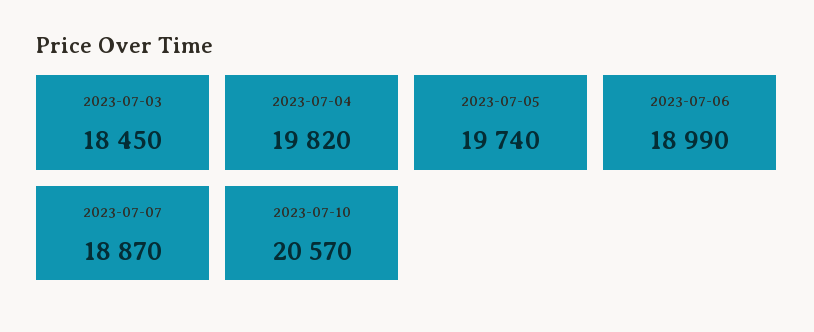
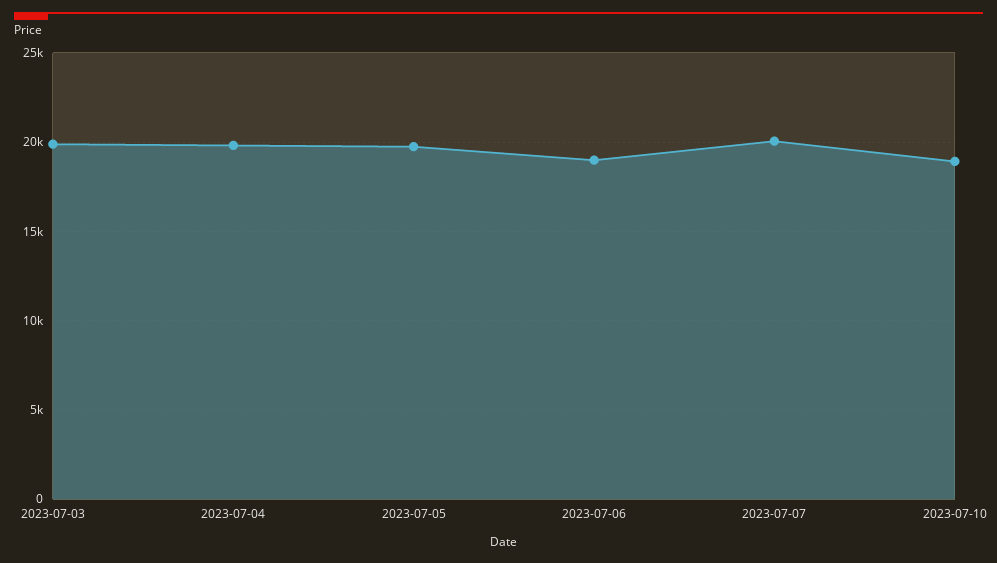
2023-07-03: 18450 -> 20000
2023-07-07: 18870 -> 20000
2023-07-10: 20570 -> 19000

